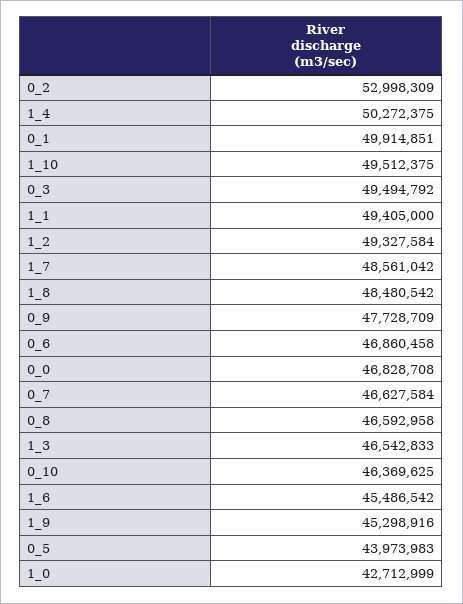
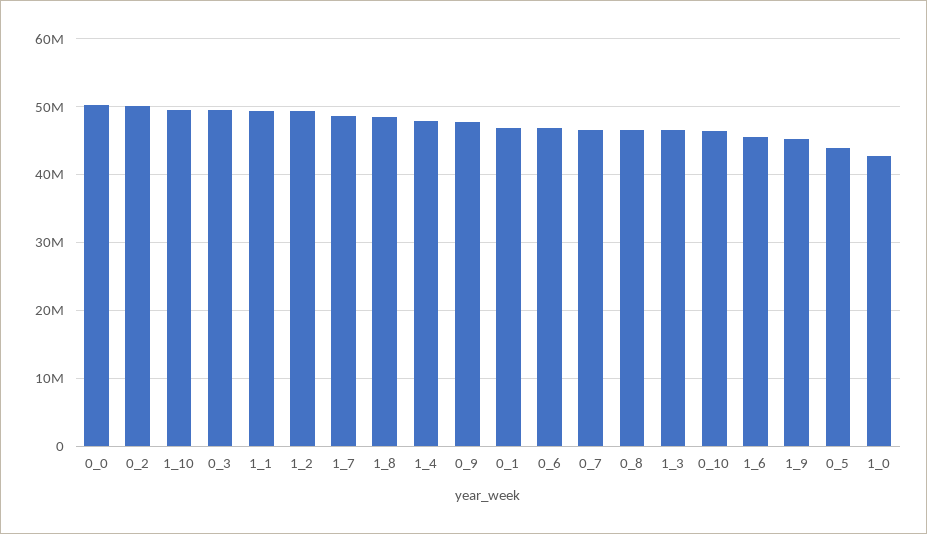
0_2: 52998309 -> 50000000
1_4: 50272375 -> 48000000
0_1: 49914851 -> 47000000
0_0: 46828708 -> 50000000

